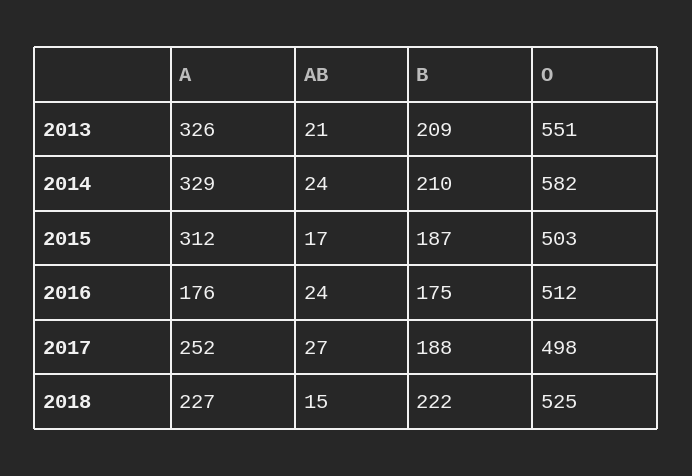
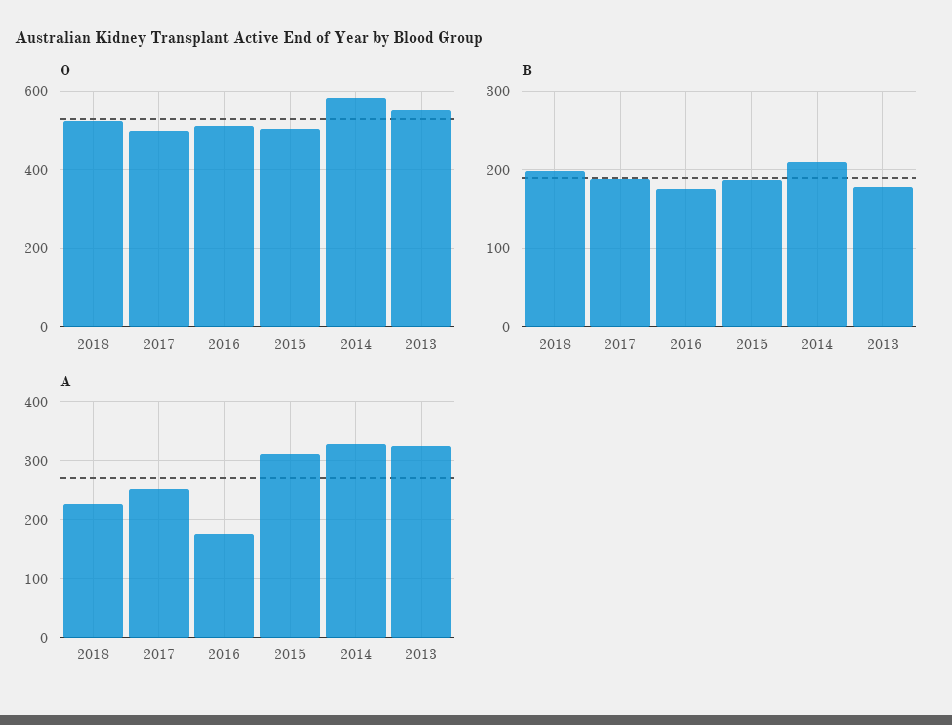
AB, 2013: 21 -> none
B, 2013: 209 -> 180
AB, 2014: 24 -> none
AB, 2015: 17 -> none
AB, 2016: 24 -> none
AB, 2017: 27 -> none
AB, 2018: 15 -> none
B, 2018: 222 -> 200

